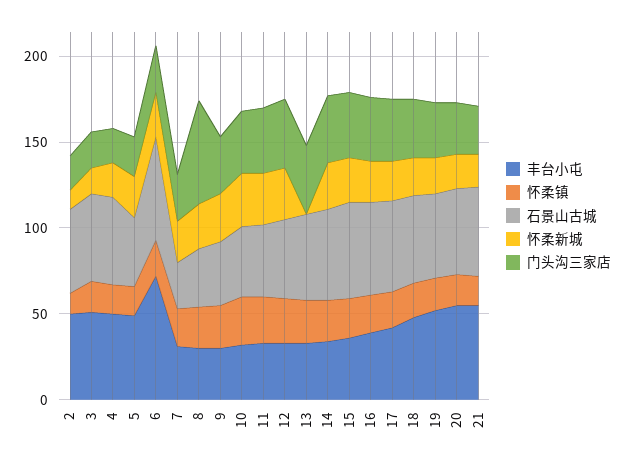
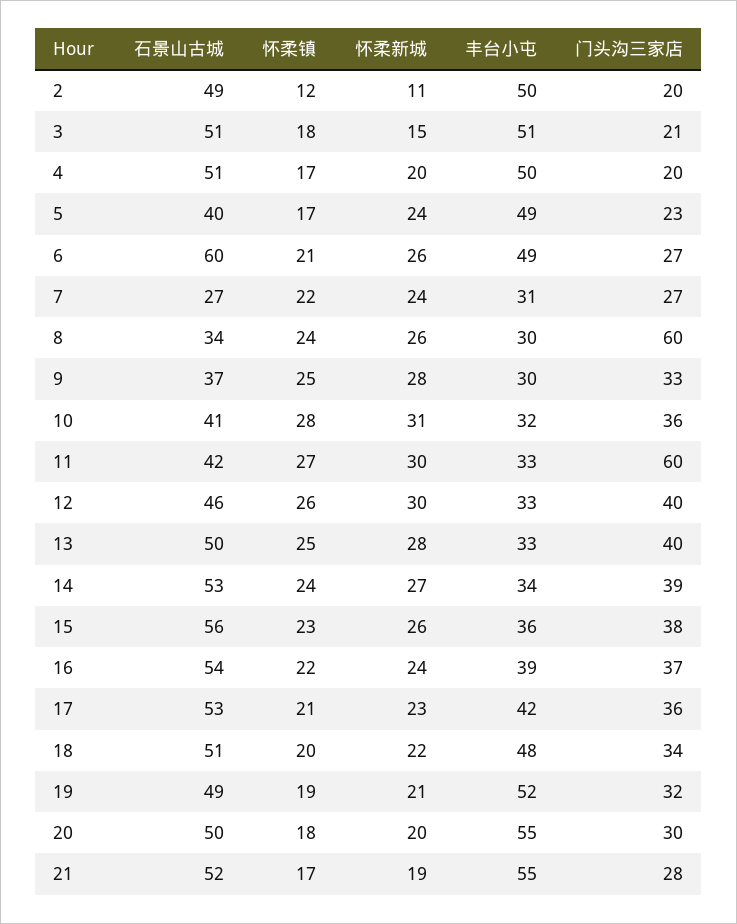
丰台小屯, 6: 70 -> 49
门头沟三家店, 11: 40 -> 60
怀柔新城, 13: 0 -> 28

